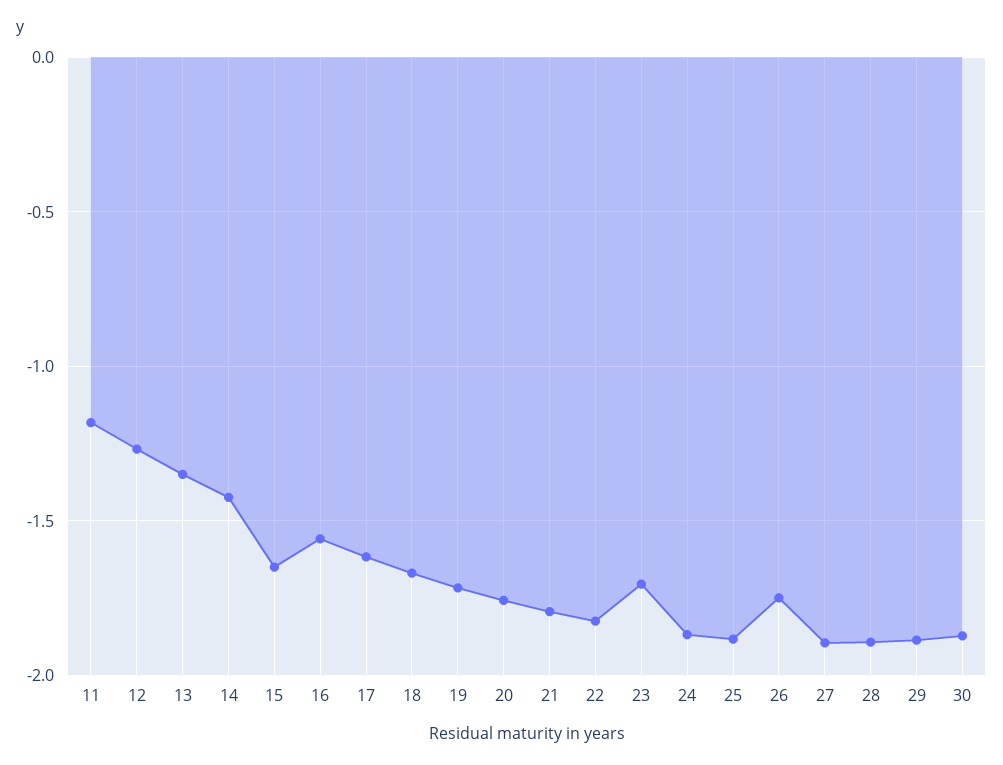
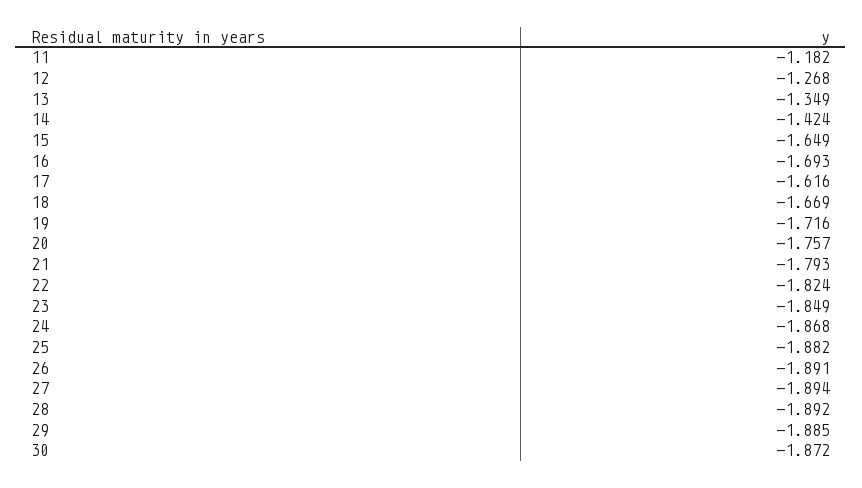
16: -1.55 -> -1.693
23: -1.7 -> -1.849
26: -1.75 -> -1.891

